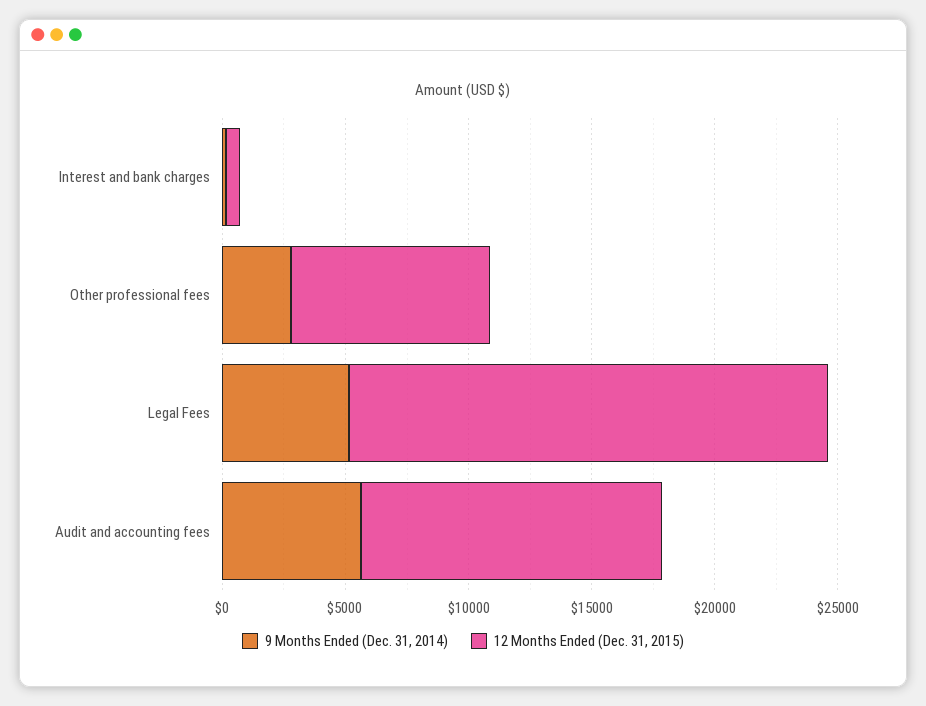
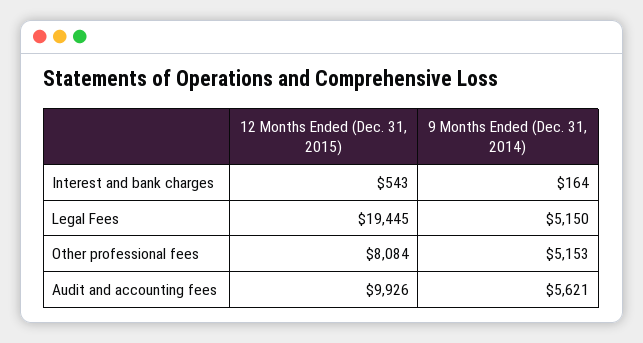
9 Months Ended (Dec. 31, 2014), Other professional fees: 3000 -> 5153
12 Months Ended (Dec. 31, 2015), Audit and accounting fees: 12000 -> 9926

